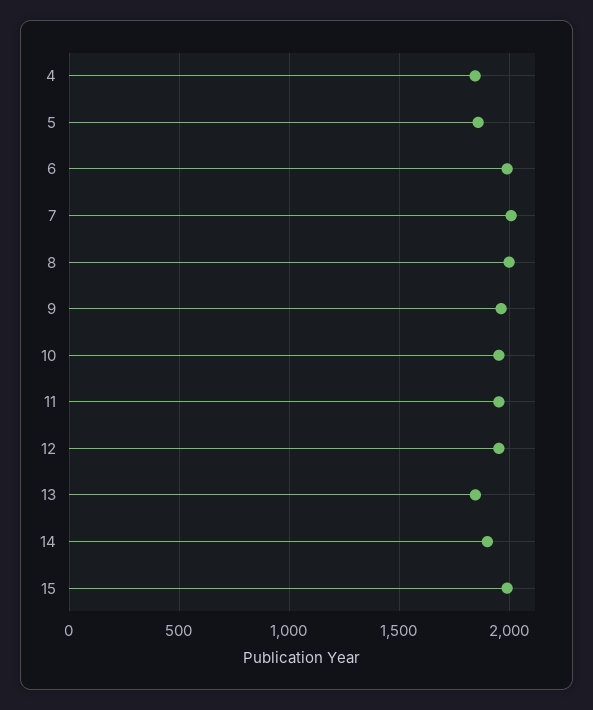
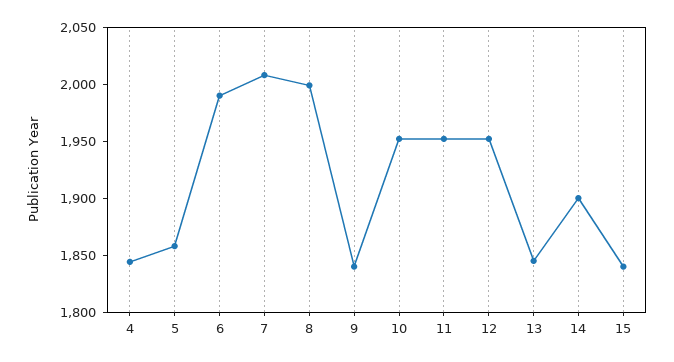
9: 1950 -> 1840
15: 2000 -> 1840

